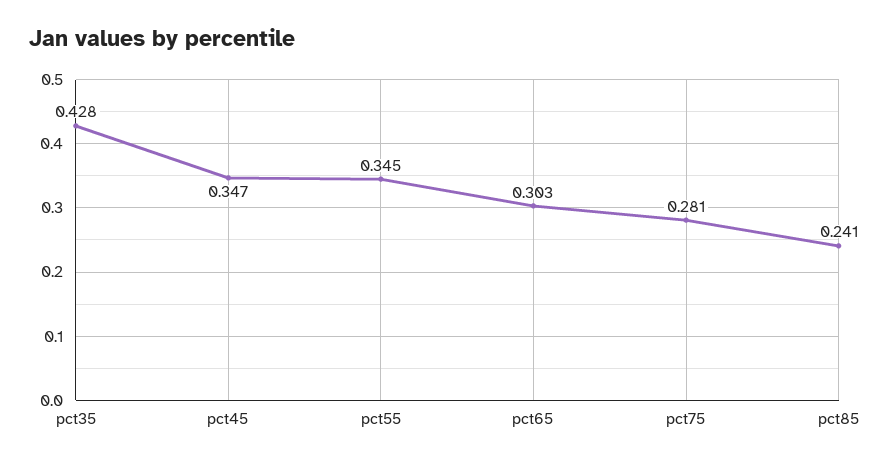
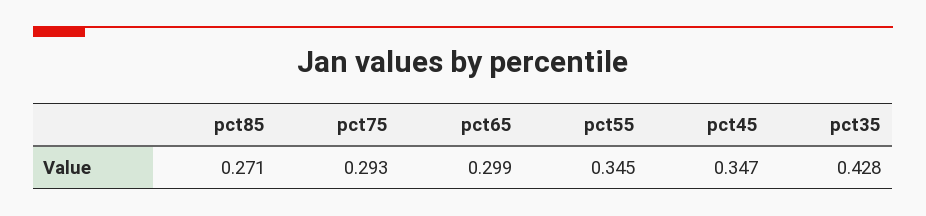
pct65: 0.303 -> 0.299
pct75: 0.281 -> 0.293
pct85: 0.241 -> 0.271

